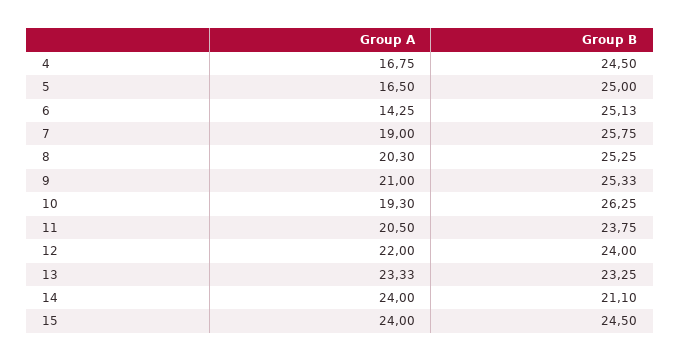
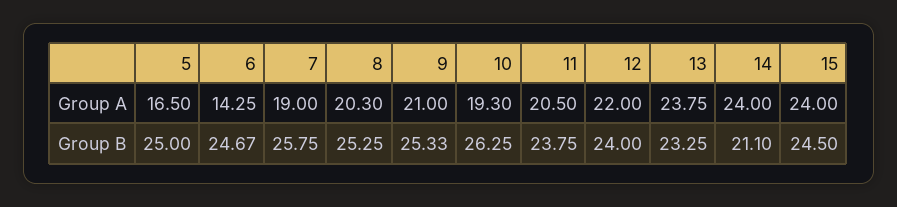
Group A, 4: 16.75 -> none
Group B, 4: 24.5 -> none
Group B, 6: 25.13 -> 24.67
Group A, 13: 23.33 -> 23.75

